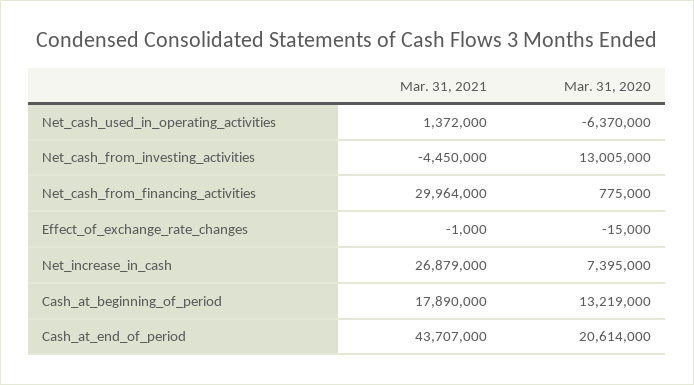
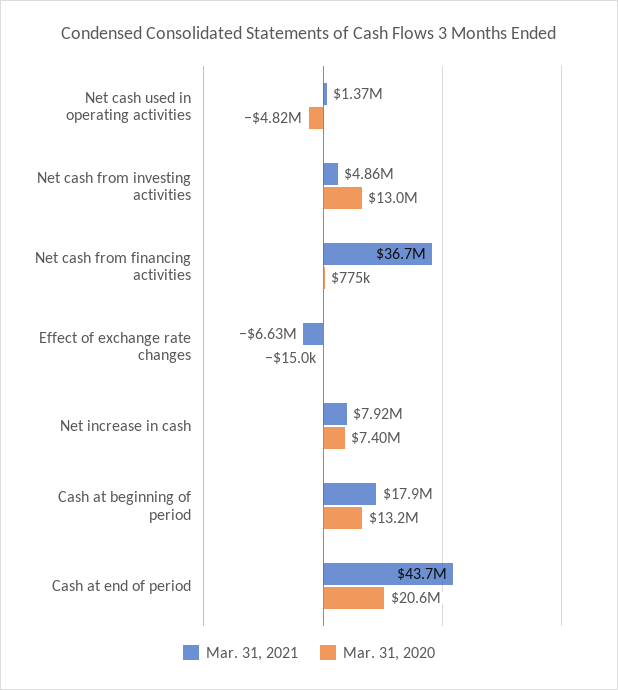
Mar. 31, 2020, Net_cash_used_in_operating_activities: -6370000 -> -4820000
Mar. 31, 2021, Net_cash_from_investing_activities: -4450000 -> 4860000
Mar. 31, 2021, Net_cash_from_financing_activities: 29964000 -> 36700000
Mar. 31, 2021, Effect_of_exchange_rate_changes: -1000 -> -6630000
Mar. 31, 2021, Net_increase_in_cash: 26879000 -> 7920000

